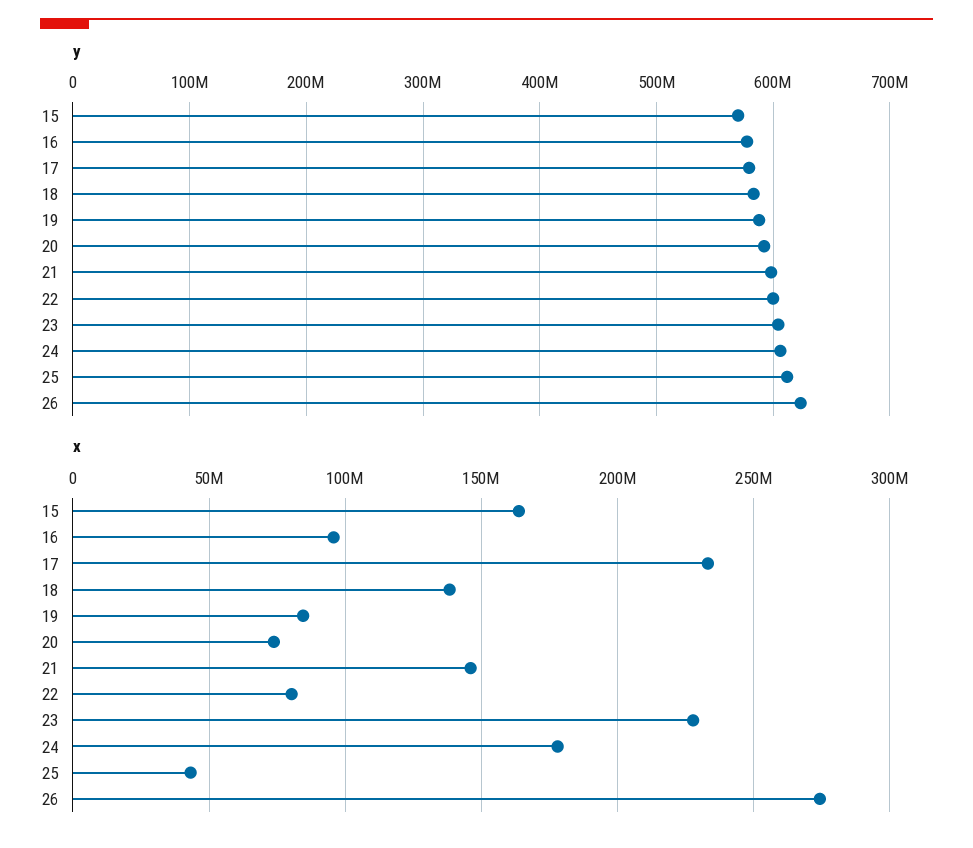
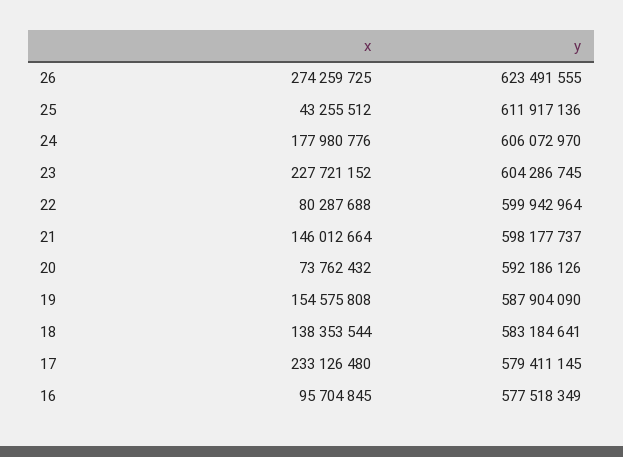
y, 15: 570000000 -> none
x, 15: 165000000 -> none
x, 19: 85000000 -> 154575808

